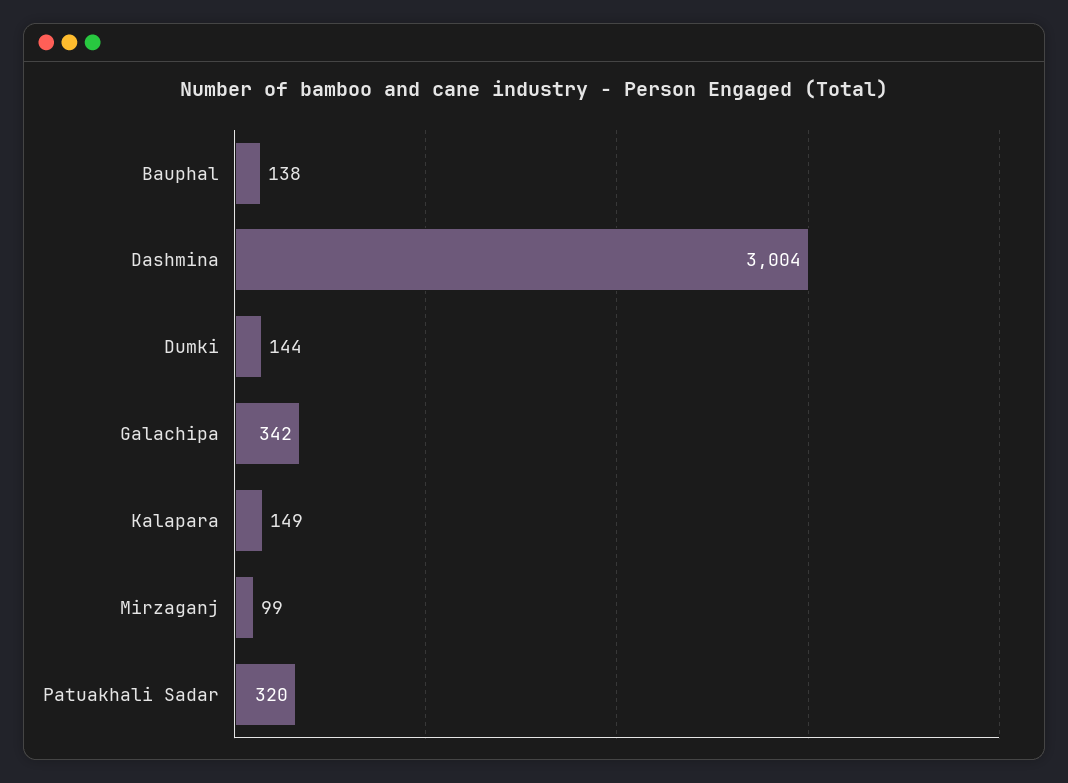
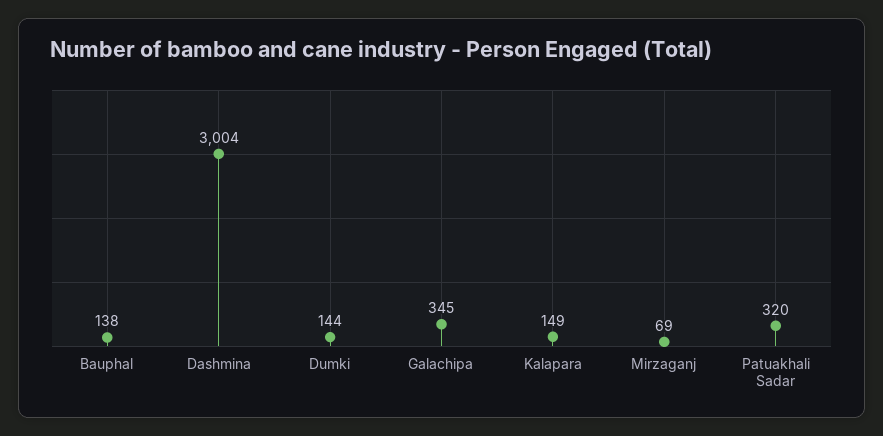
Galachipa: 342 -> 345
Mirzaganj: 99 -> 69

